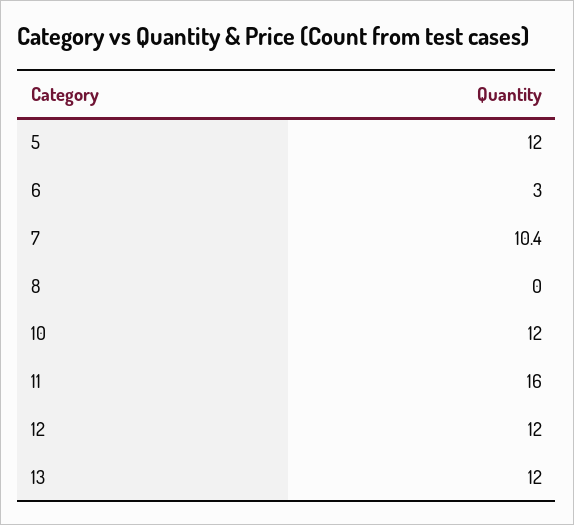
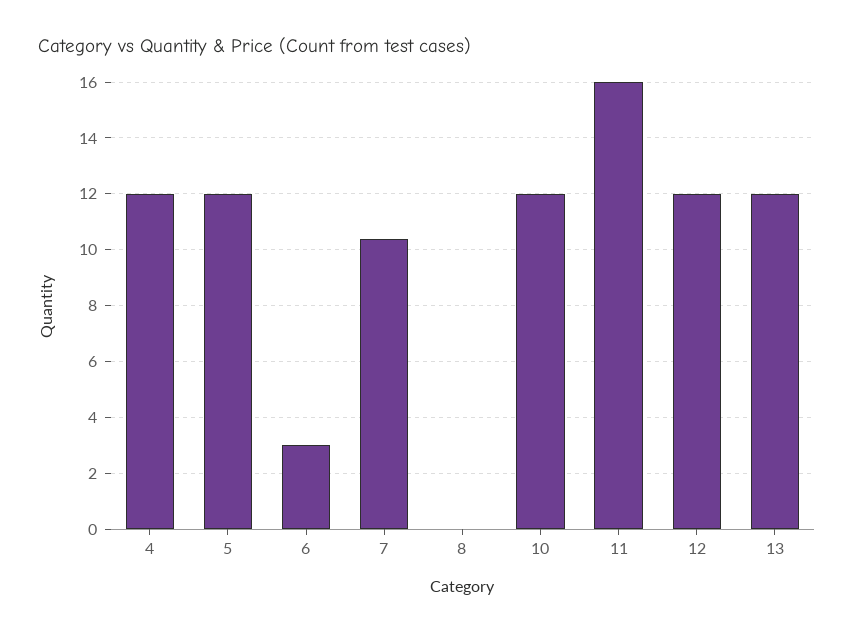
4: none -> 12

